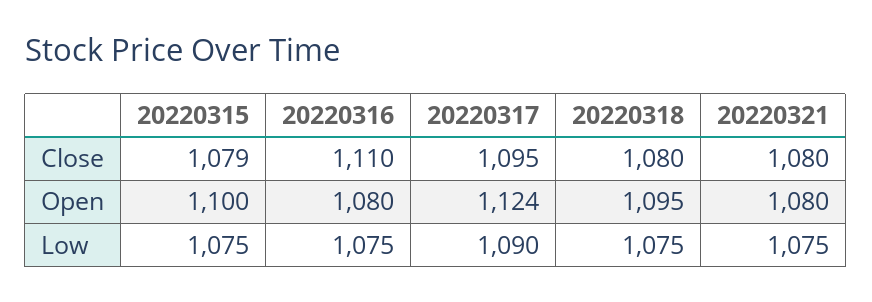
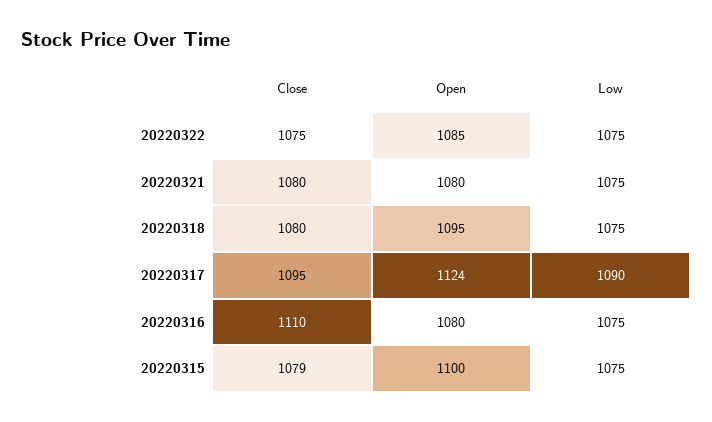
20220322, Close: none -> 1075
20220322, Open: none -> 1085
20220322, Low: none -> 1075

